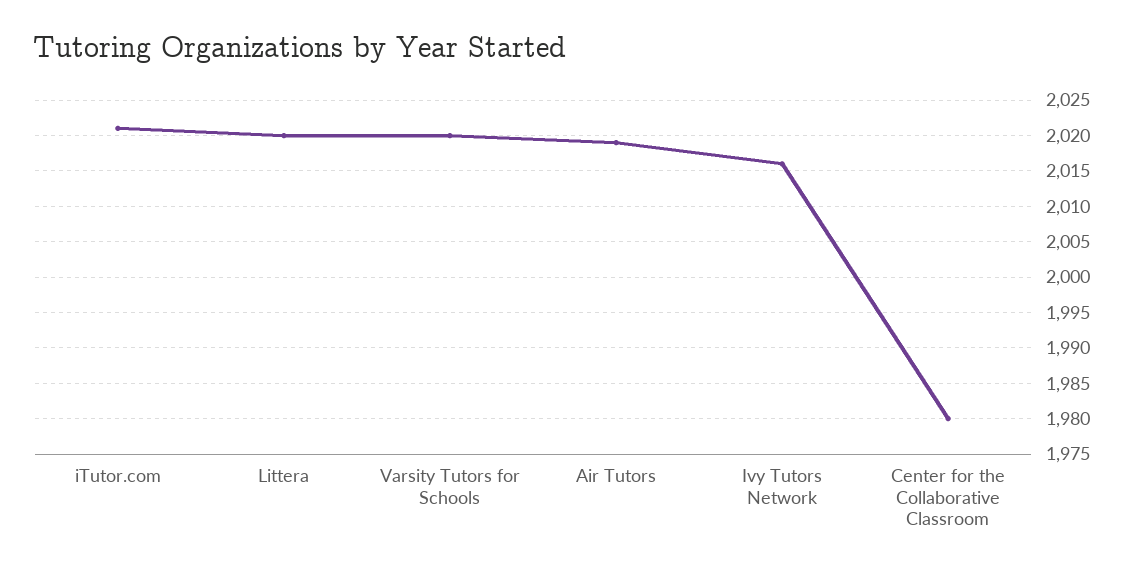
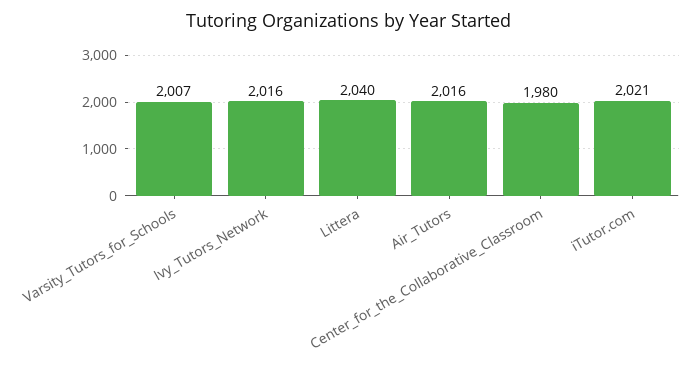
Littera: 2020 -> 2040
Varsity Tutors for Schools: 2020 -> 2007
Air Tutors: 2019 -> 2016

